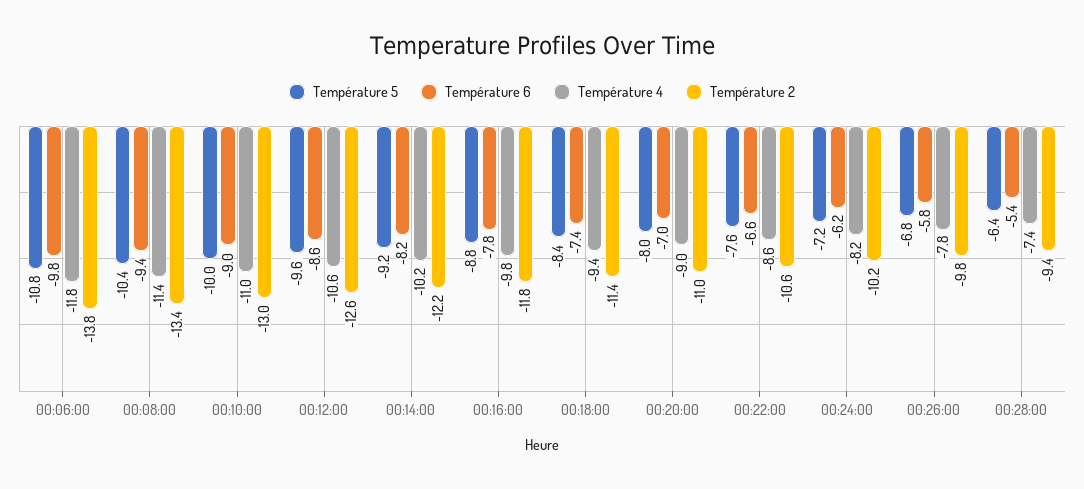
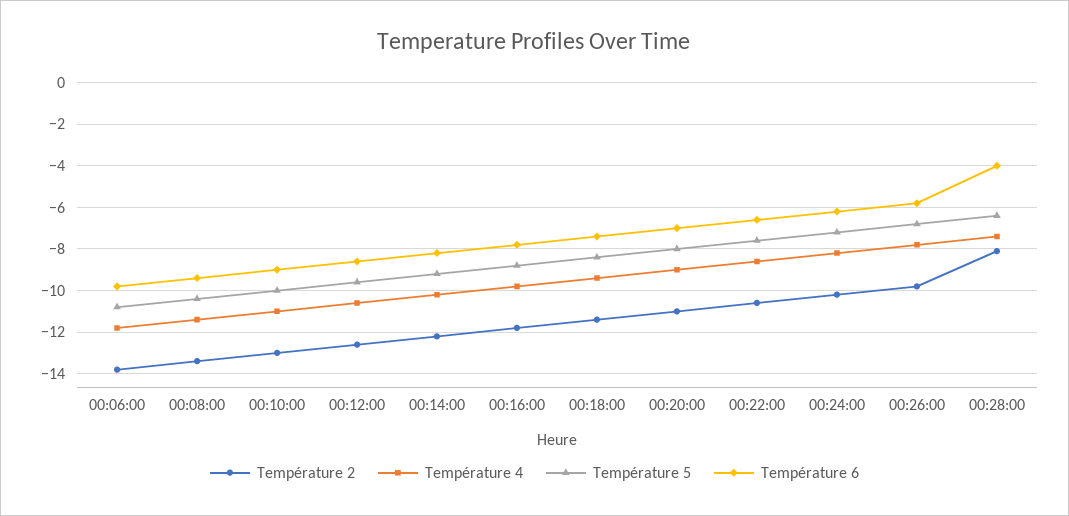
Température 6, 00:28:00: -5.4 -> -4
Température 2, 00:28:00: -9.4 -> -8

